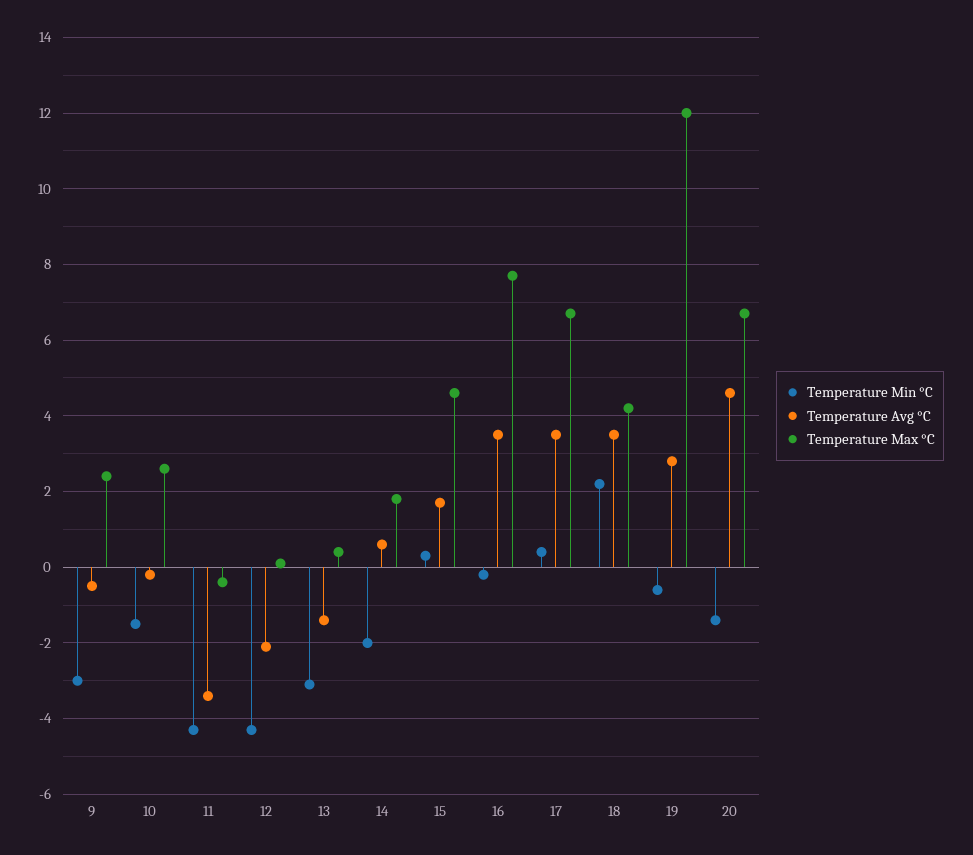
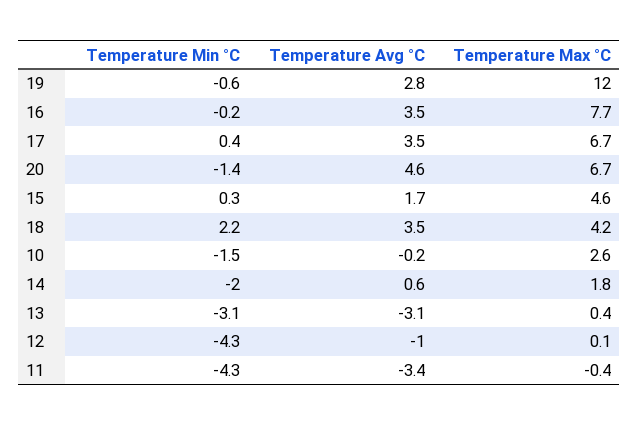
Temperature Min °C, 9: -3 -> none
Temperature Avg °C, 9: -0.5 -> none
Temperature Max °C, 9: 2.5 -> none
Temperature Avg °C, 12: -2 -> -1
Temperature Avg °C, 13: -1.5 -> -3.1

